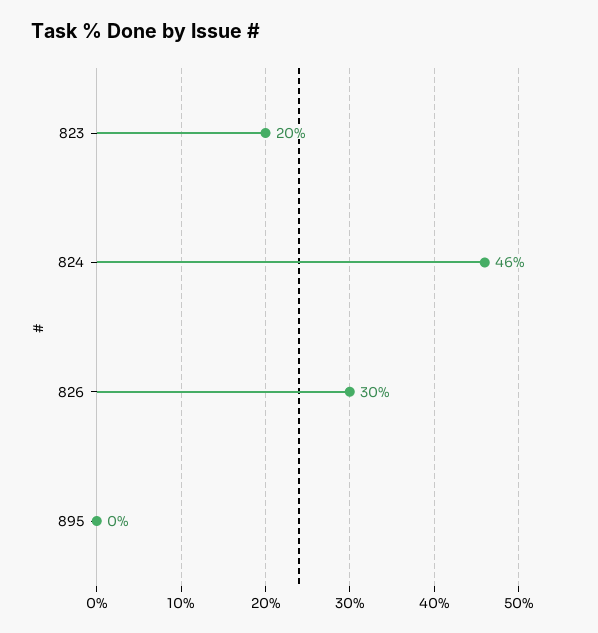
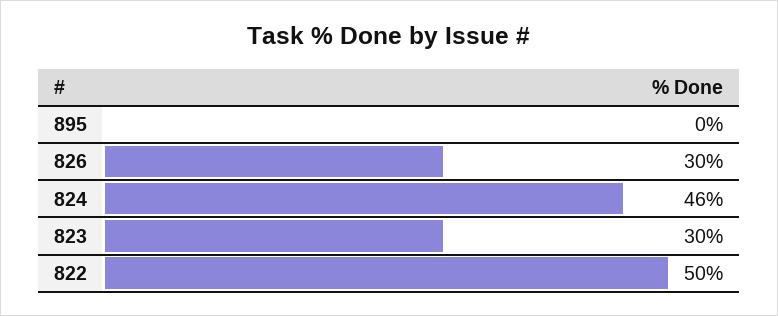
823: 20 -> 30
822: none -> 50

